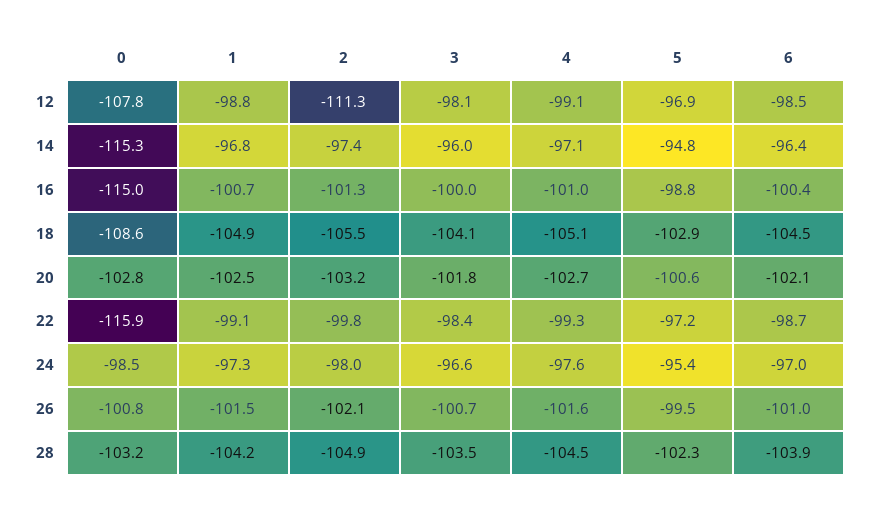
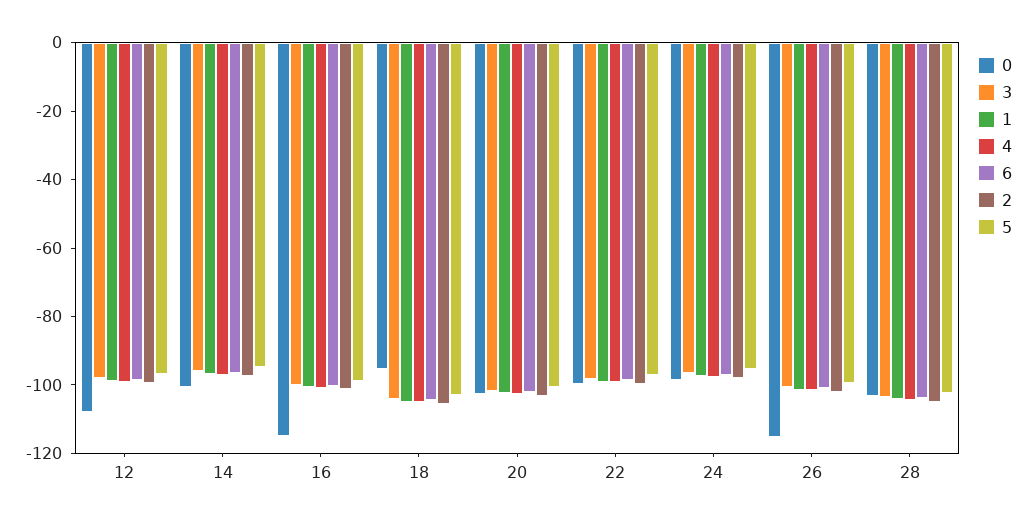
2, 12: -111.3 -> -100
0, 14: -115.3 -> -100
0, 18: -108.6 -> -95
0, 22: -115.9 -> -100
0, 26: -100.8 -> -115

